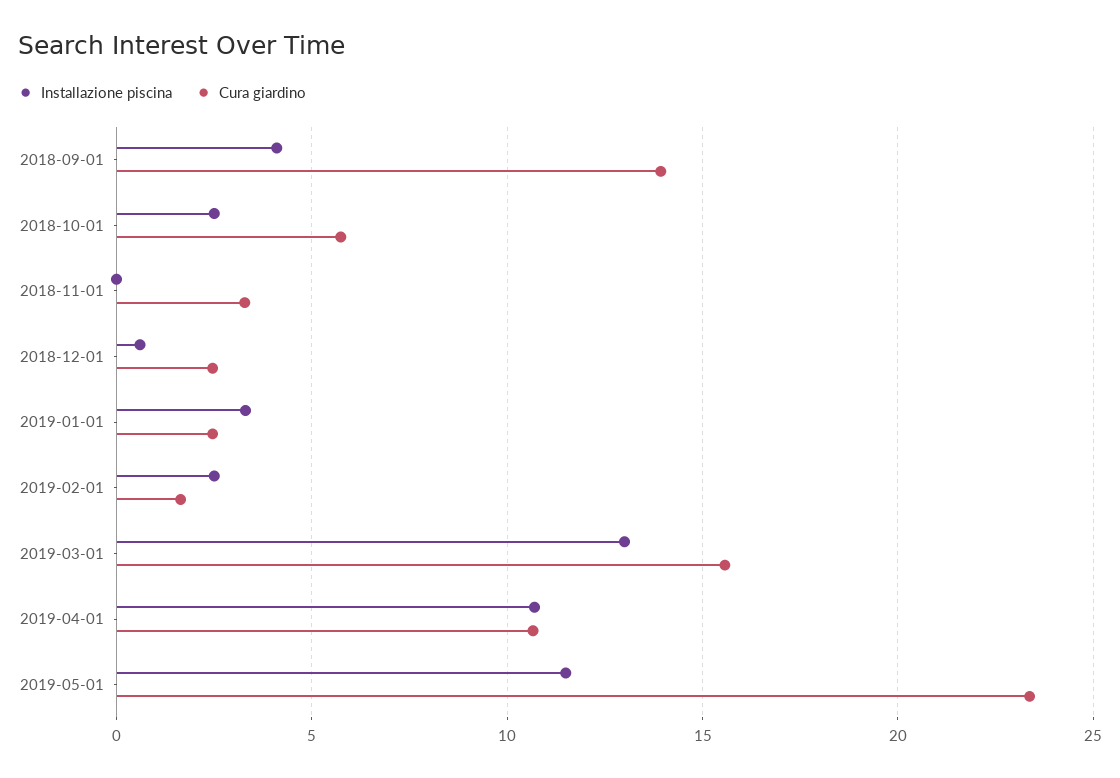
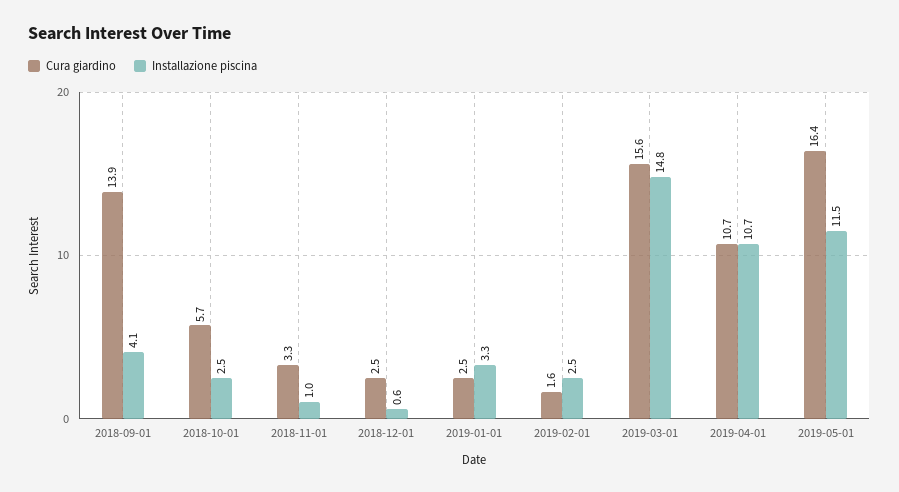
Installazione piscina, 2018-11-01: 0 -> 1
Installazione piscina, 2019-03-01: 13 -> 14.8
Cura giardino, 2019-05-01: 23.5 -> 16.4

